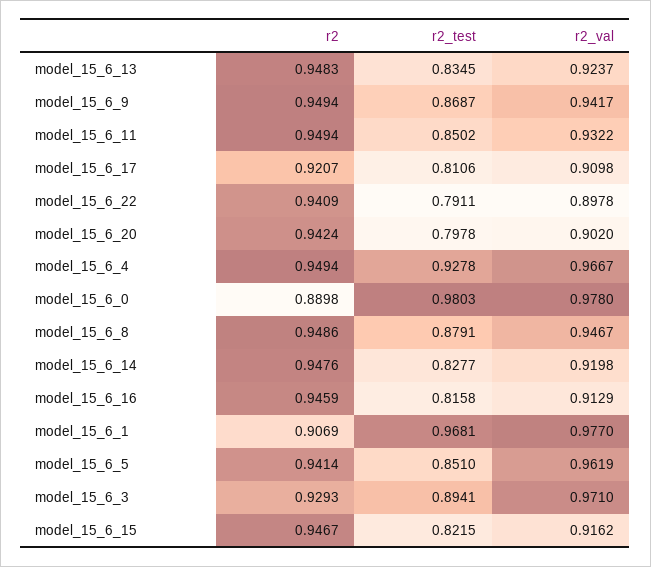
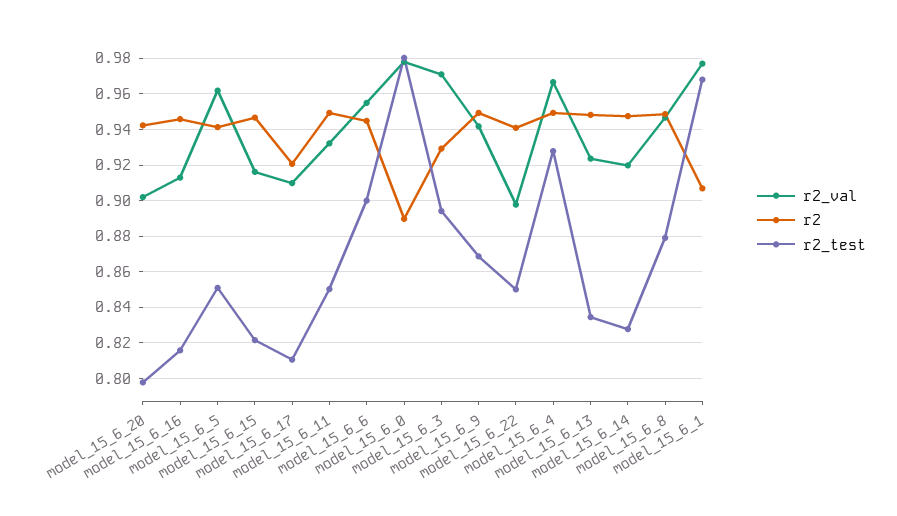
r2_test, model_15_6_22: 0.7911 -> 0.85
r2_val, model_15_6_6: none -> 0.955
r2, model_15_6_6: none -> 0.945
r2_test, model_15_6_6: none -> 0.9

